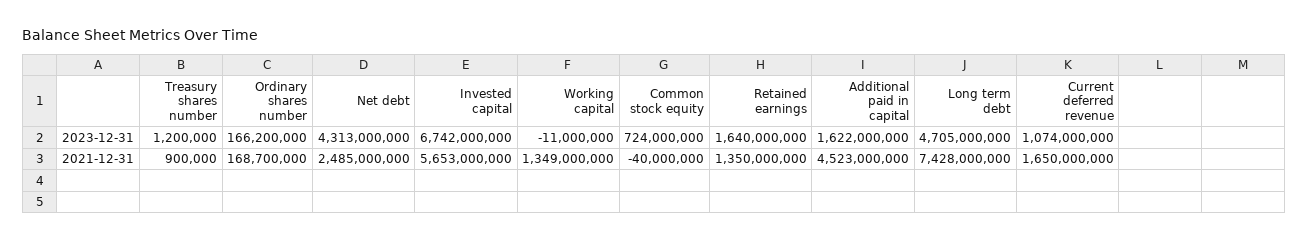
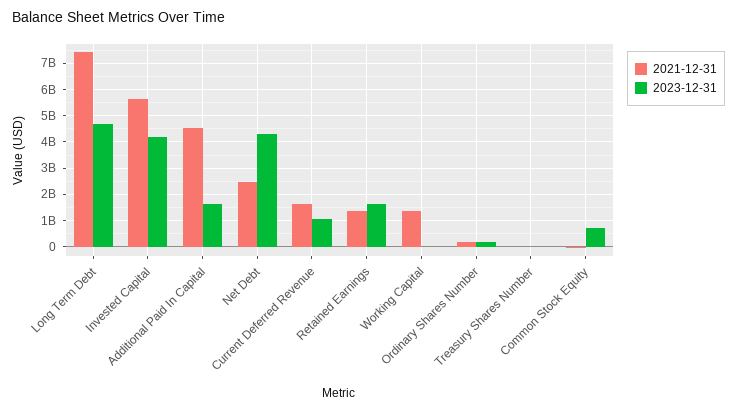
2023-12-31, Invested capital: 6742000000 -> 4250000000

